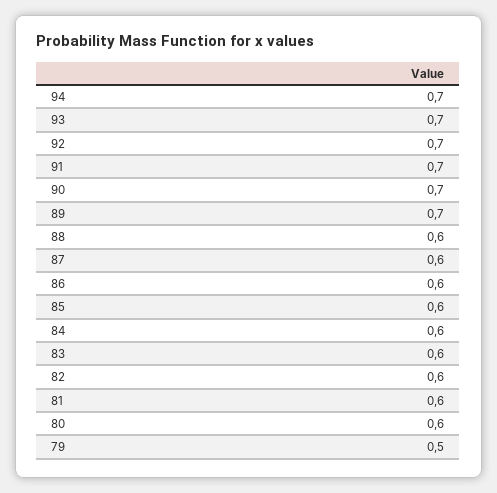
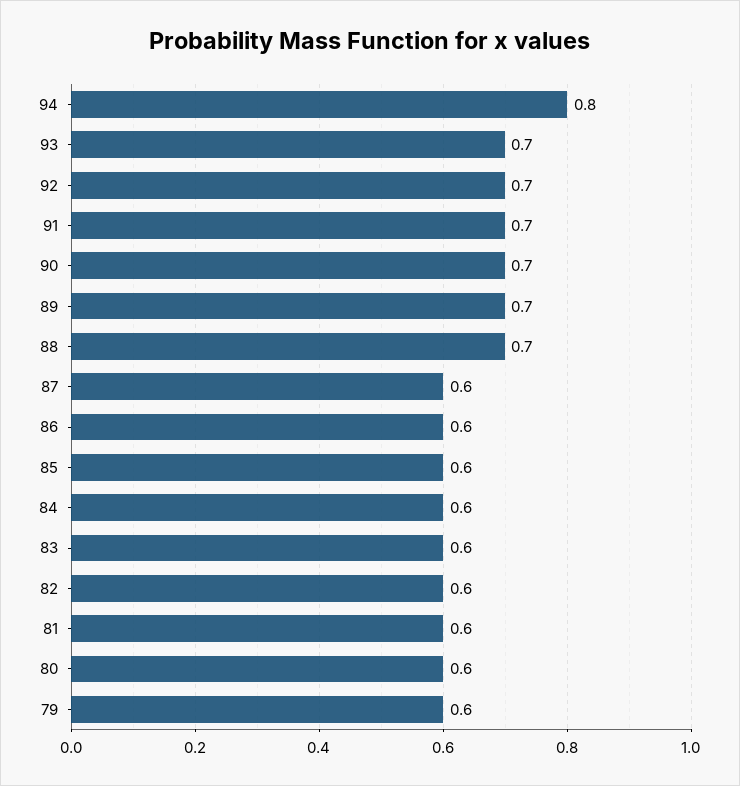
94: 0.7 -> 0.8
88: 0.6 -> 0.7
79: 0.5 -> 0.6

